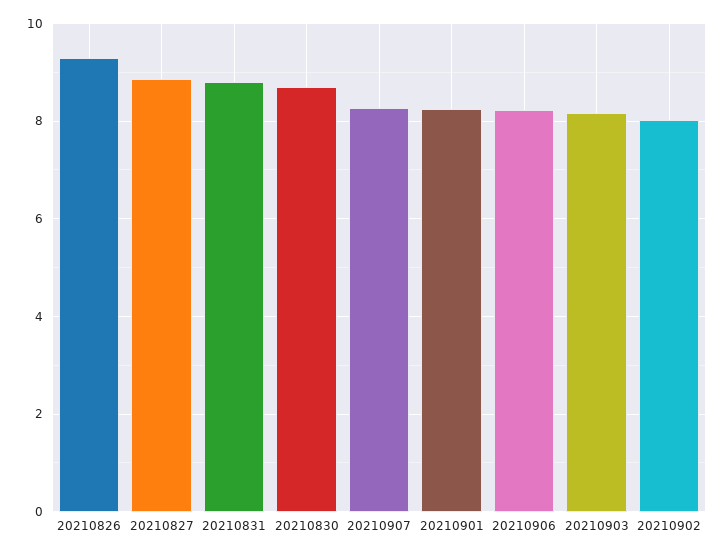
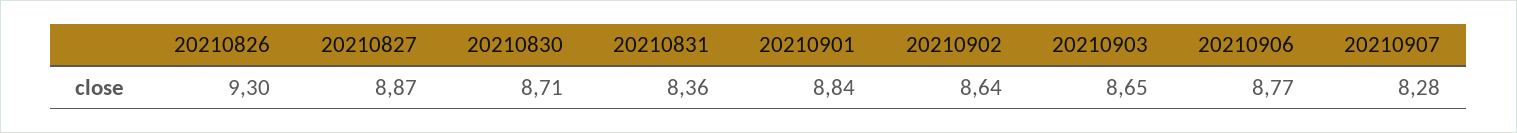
20210831: 8.8 -> 8.36
20210901: 8.2 -> 8.84
20210906: 8.2 -> 8.77
20210903: 8.2 -> 8.65
20210902: 8 -> 8.64

